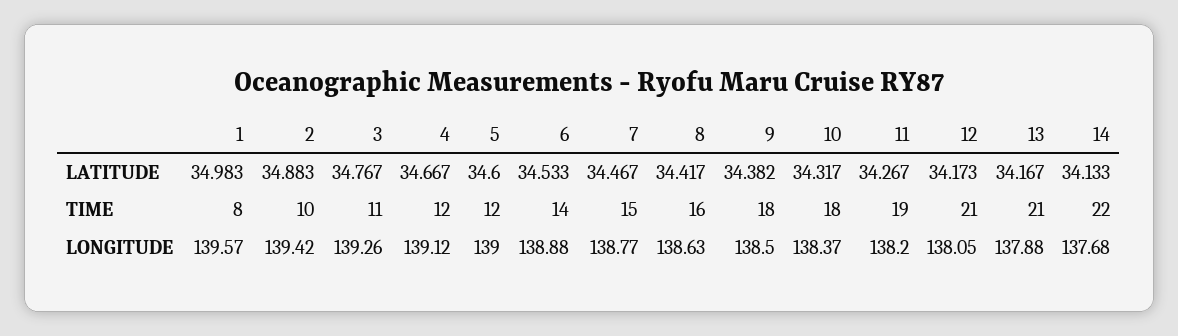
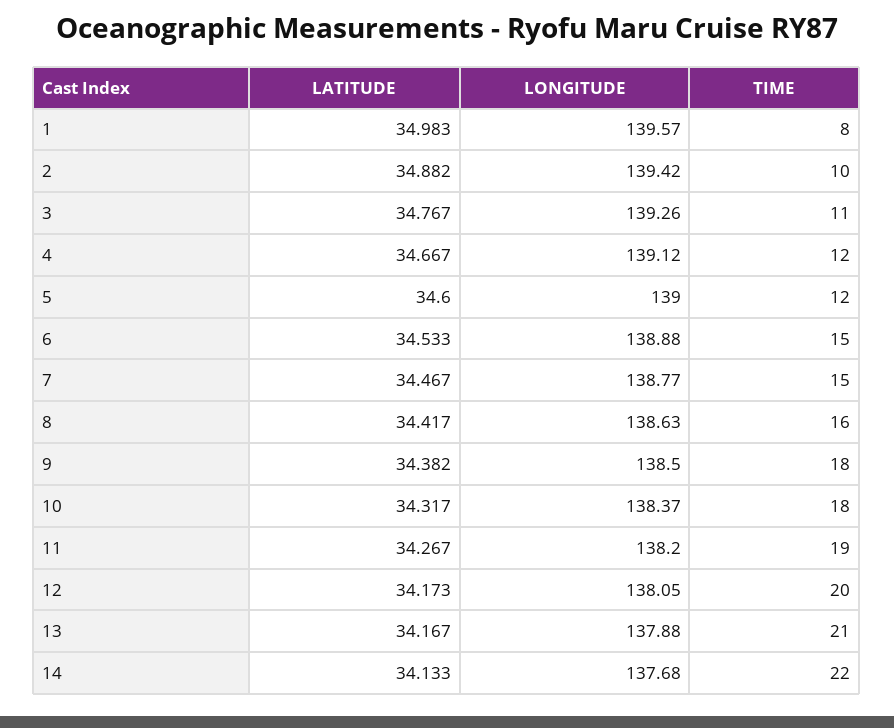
2, LATITUDE: 34.883 -> 34.882
6, TIME: 14 -> 15
12, TIME: 21 -> 20

